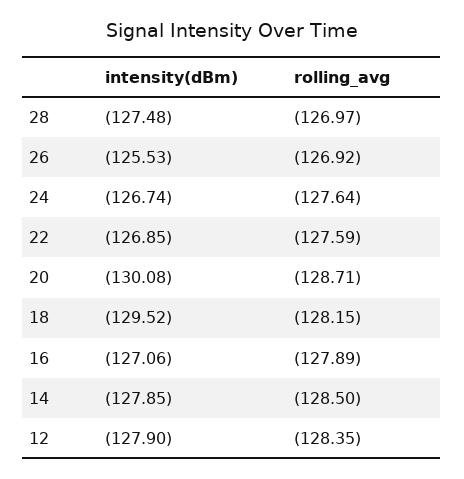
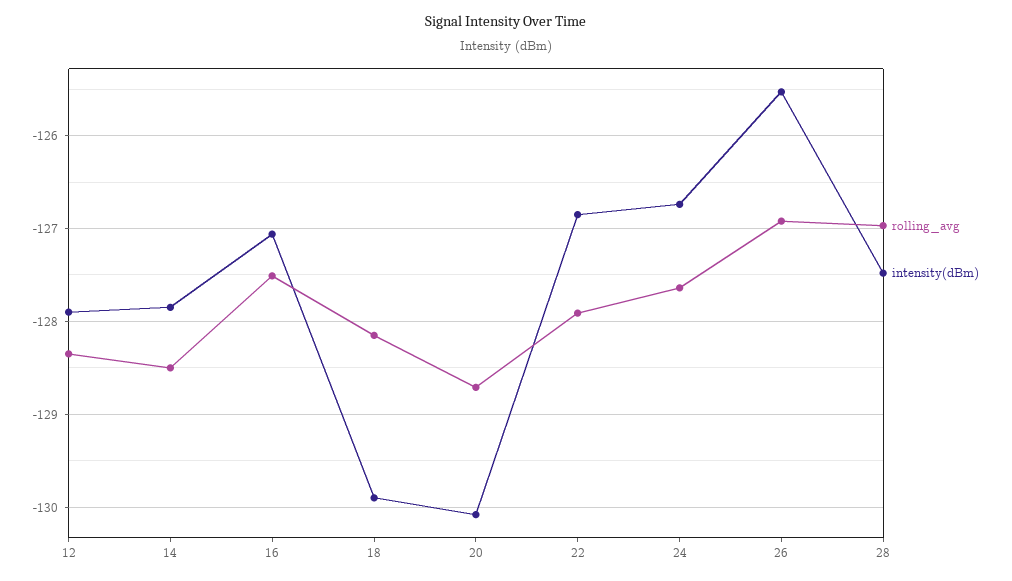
rolling_avg, 22: -127.59 -> -127.9
intensity(dBm), 18: -129.52 -> -129.9
rolling_avg, 16: -127.89 -> -127.5

